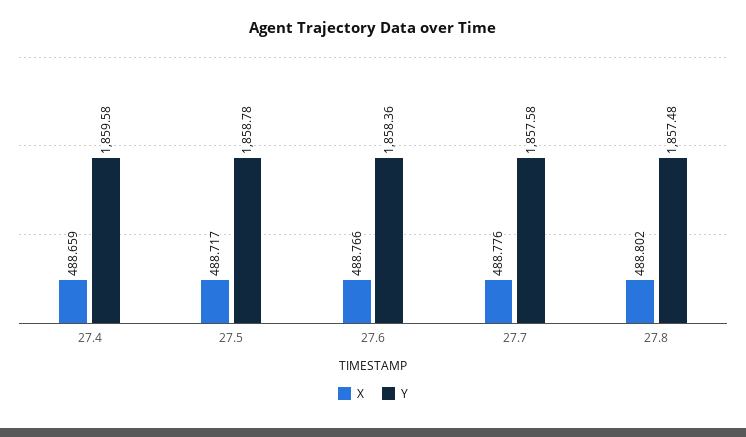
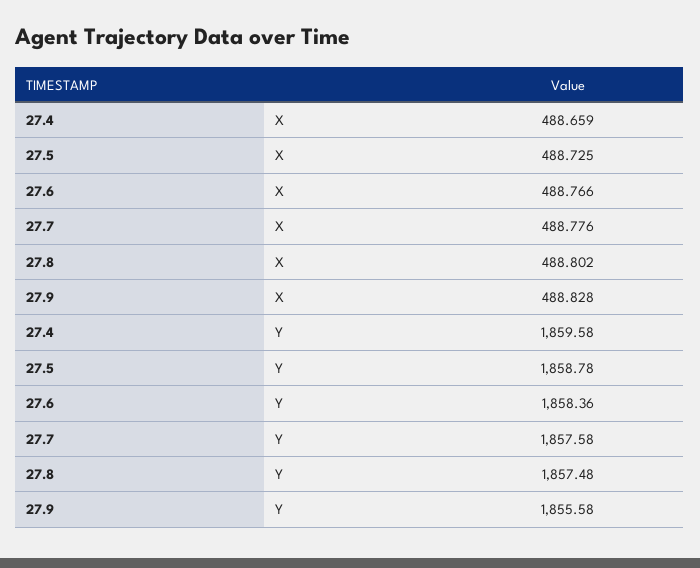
X, 27.5: 488.717 -> 488.725
X, 27.9: none -> 488.828
Y, 27.9: none -> 1855.58

